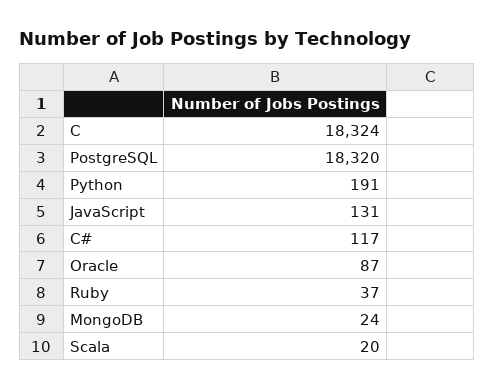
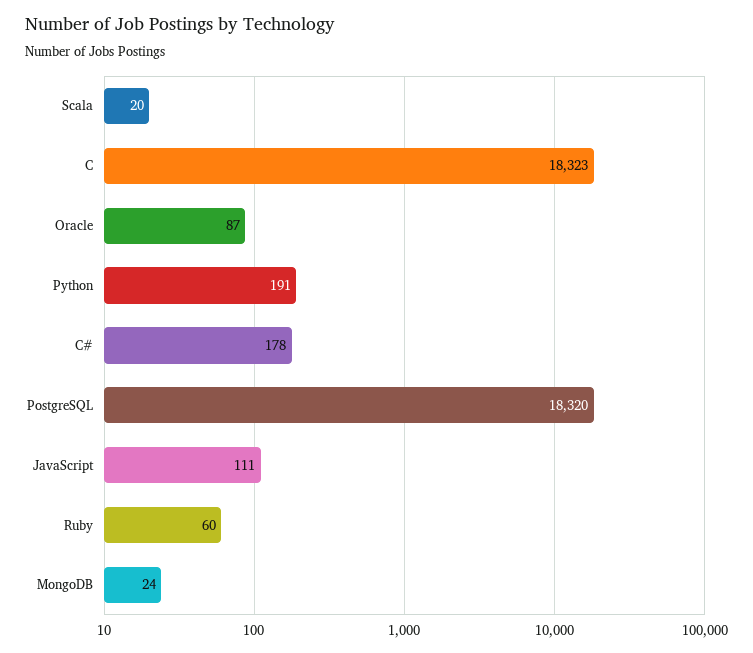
C: 18324 -> 18323
JavaScript: 131 -> 111
C#: 117 -> 178
Ruby: 37 -> 60

